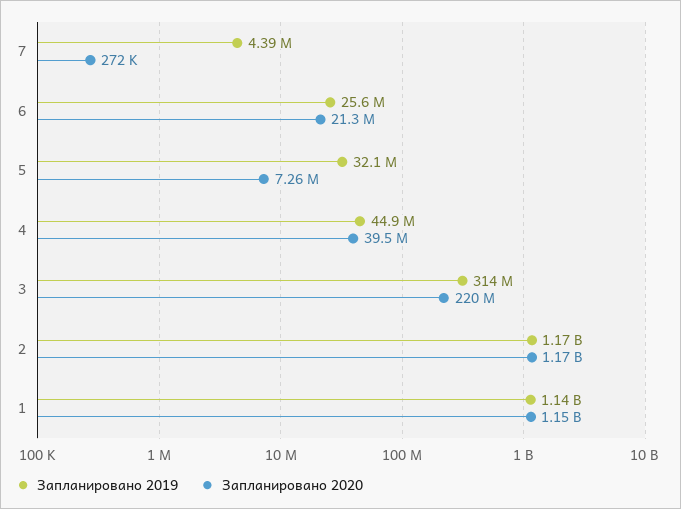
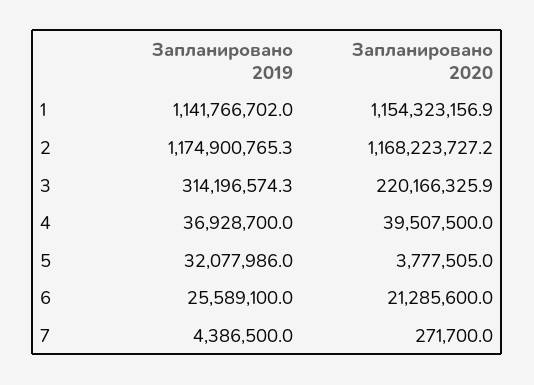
Запланировано 2020, 5: 7260000 -> 3777505
Запланировано 2019, 4: 44900000 -> 36928700

